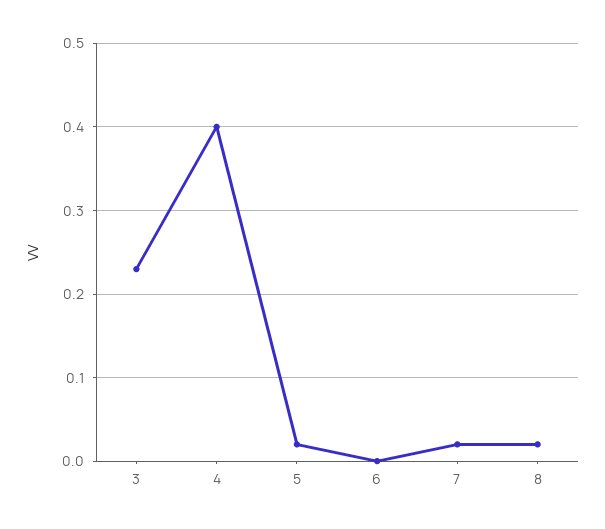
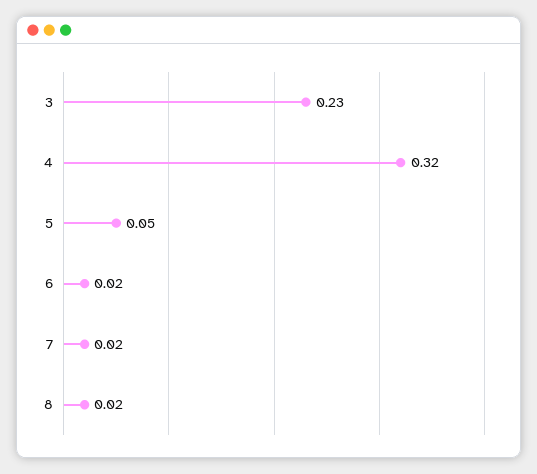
4: 0.4 -> 0.32
5: 0.02 -> 0.05
6: 0 -> 0.02

